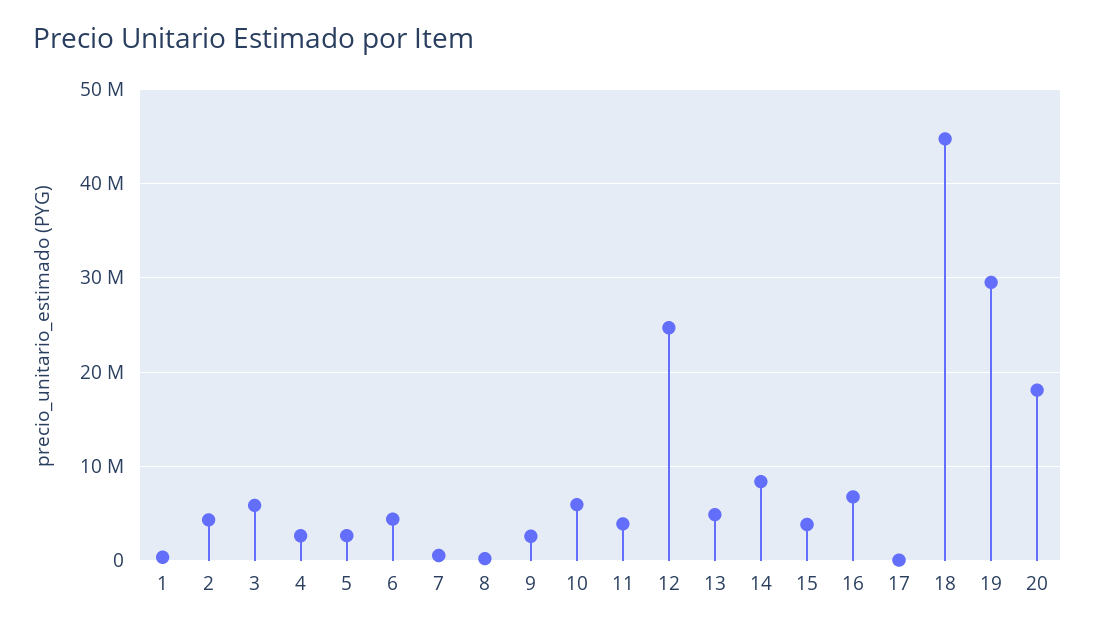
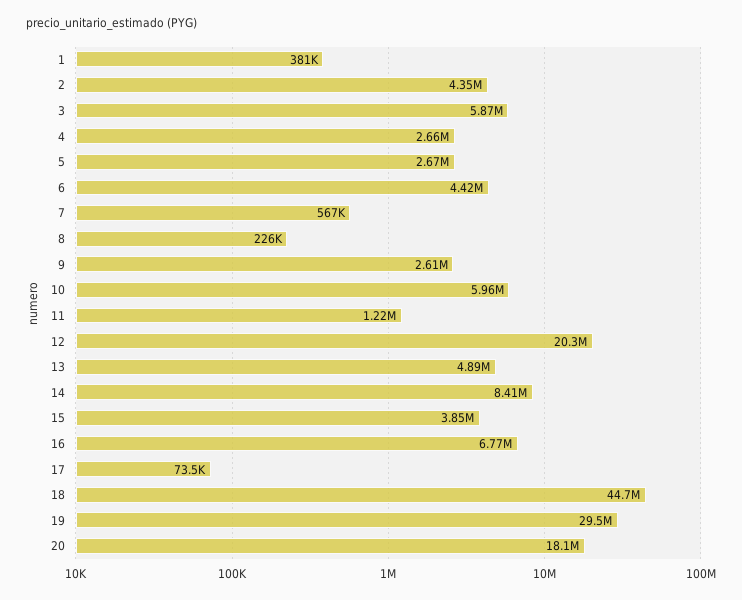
11: 4000000 -> 1220000
12: 25000000 -> 20300000

